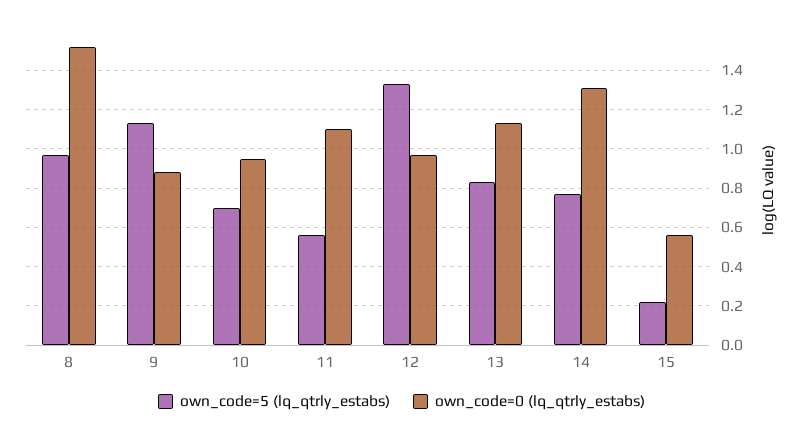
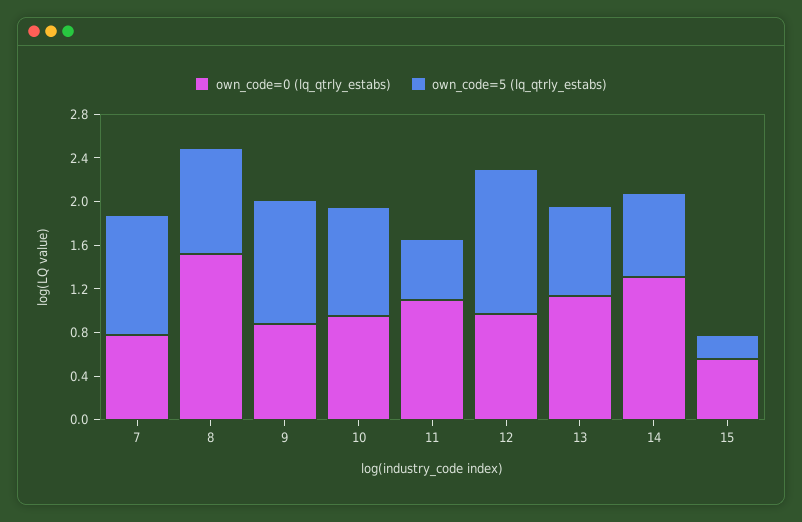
own_code=5 (lq_qtrly_estabs), 10: 0.7 -> 1
own_code=0 (lq_qtrly_estabs), 7: none -> 0.8
own_code=5 (lq_qtrly_estabs), 7: none -> 1.1

